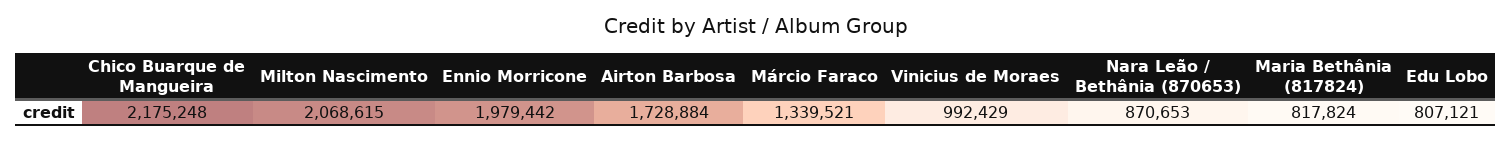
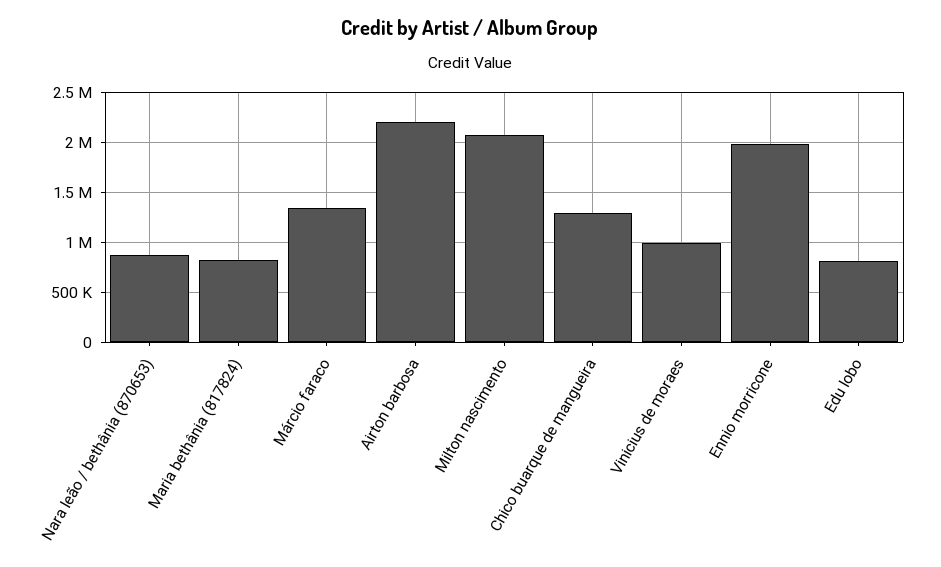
Chico Buarque de Mangueira: 2175248 -> 1300000
Airton Barbosa: 1728884 -> 2200000

